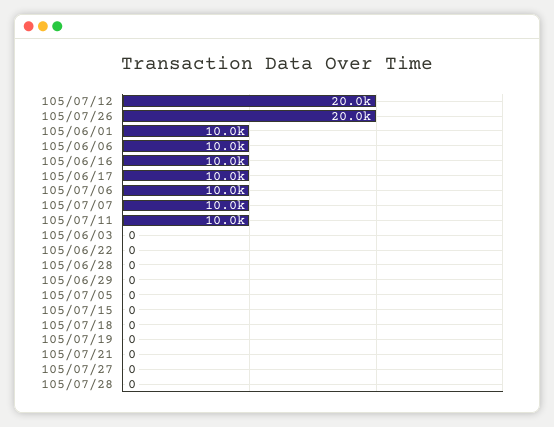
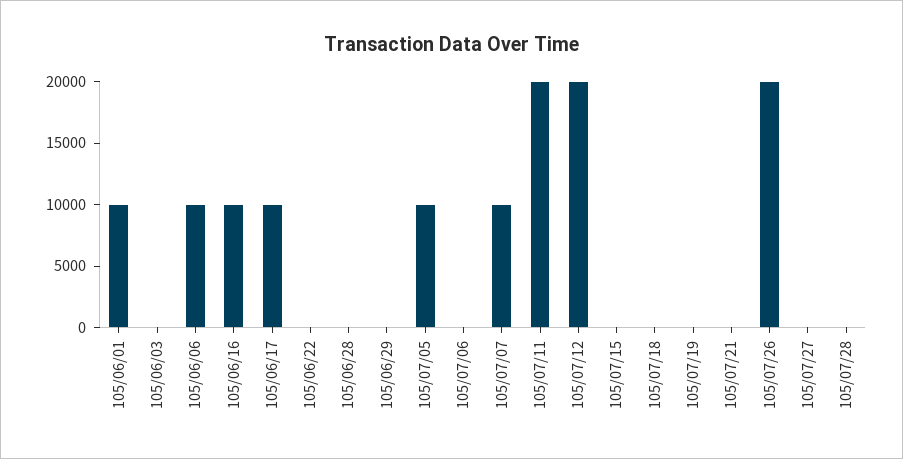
105/07/06: 10000 -> 0
105/07/11: 10000 -> 20000
105/07/05: 0 -> 10000

